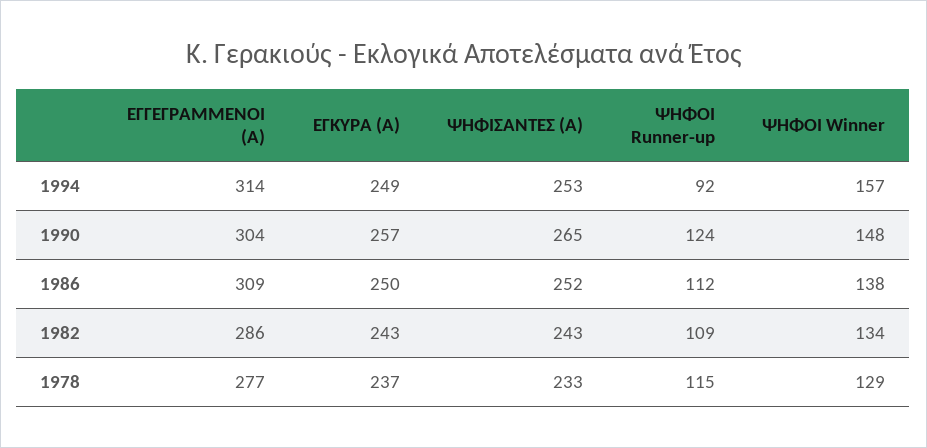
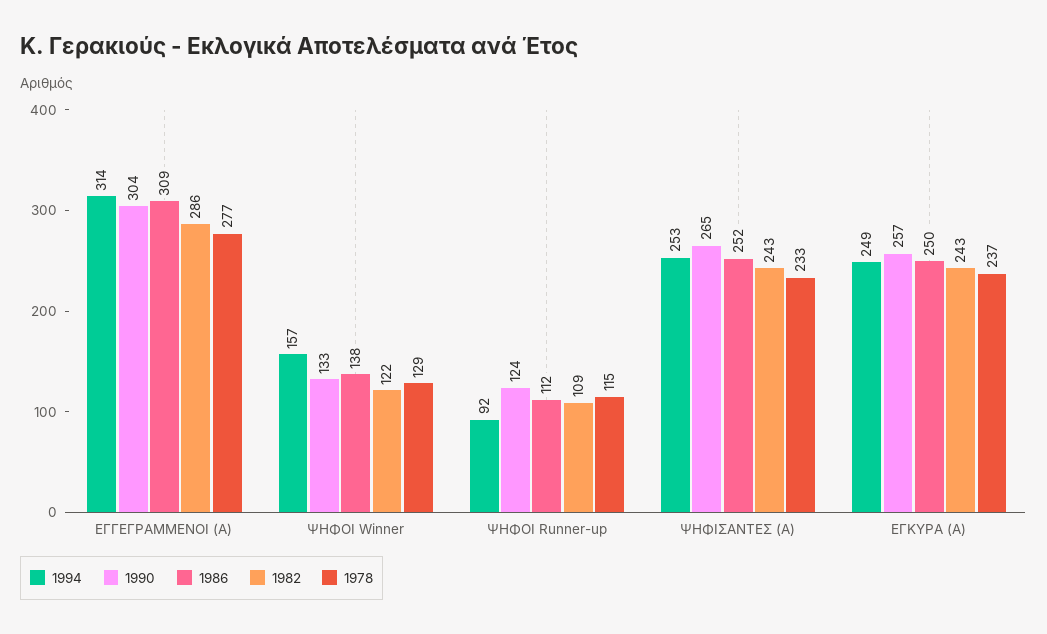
1990, ΨΗΦΟΙ Winner: 148 -> 133
1982, ΨΗΦΟΙ Winner: 134 -> 122

